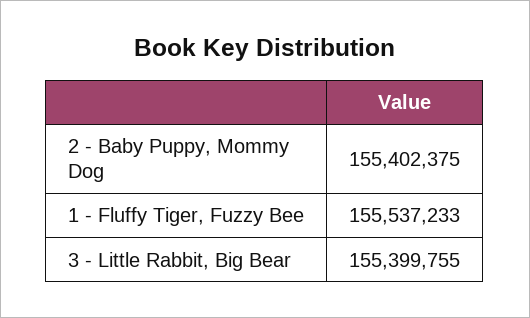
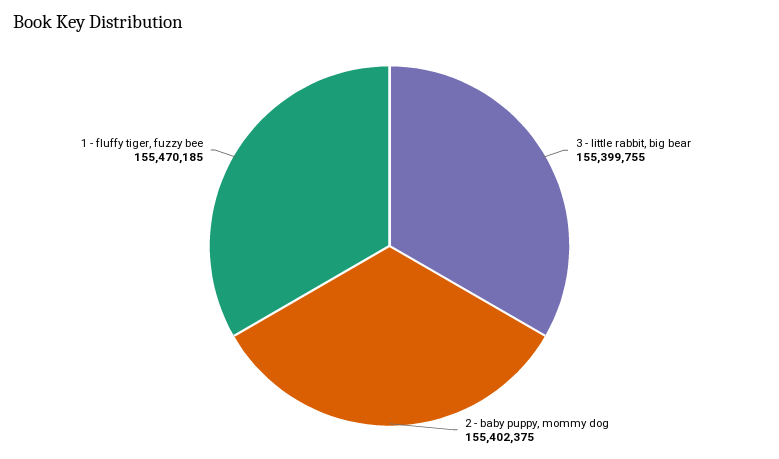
1 - Fluffy Tiger, Fuzzy Bee: 155537233 -> 155470185

